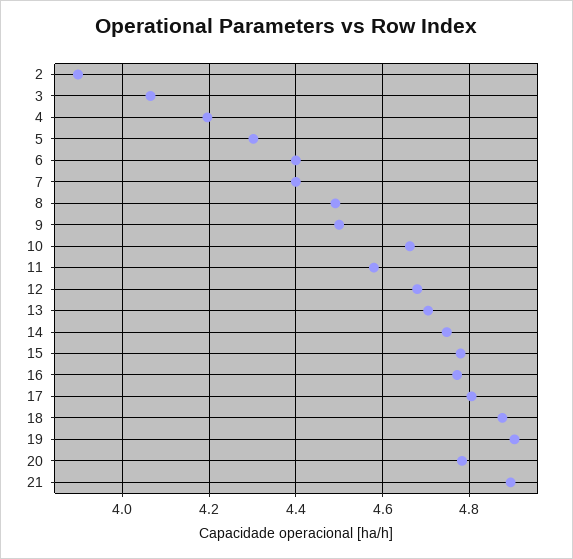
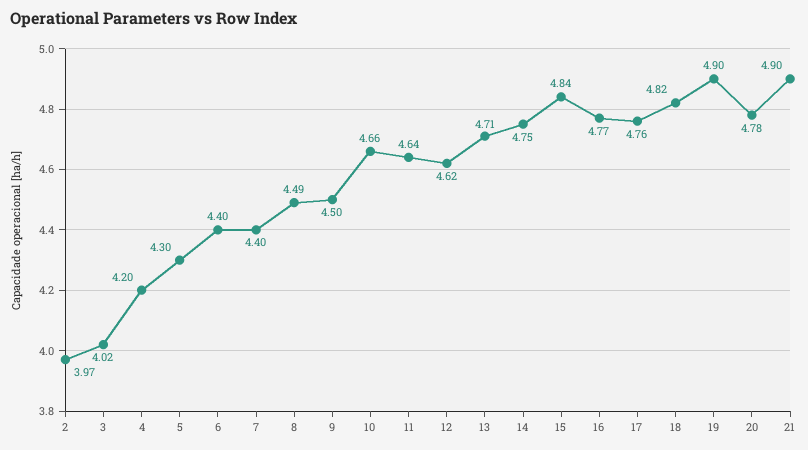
2: 3.9 -> 3.97
3: 4.06 -> 4.02
11: 4.58 -> 4.64
12: 4.68 -> 4.62
15: 4.78 -> 4.84
17: 4.8 -> 4.76
18: 4.88 -> 4.82

